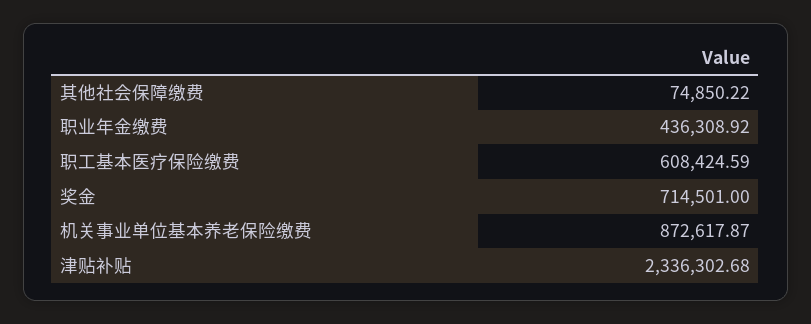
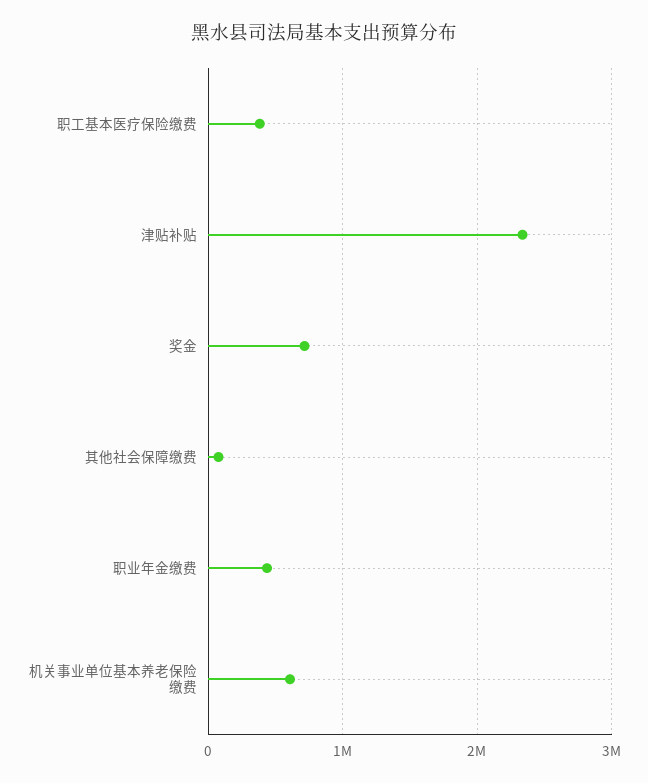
职工基本医疗保险缴费: 608424.59 -> 400000
机关事业单位基本养老保险缴费: 872617.87 -> 600000

